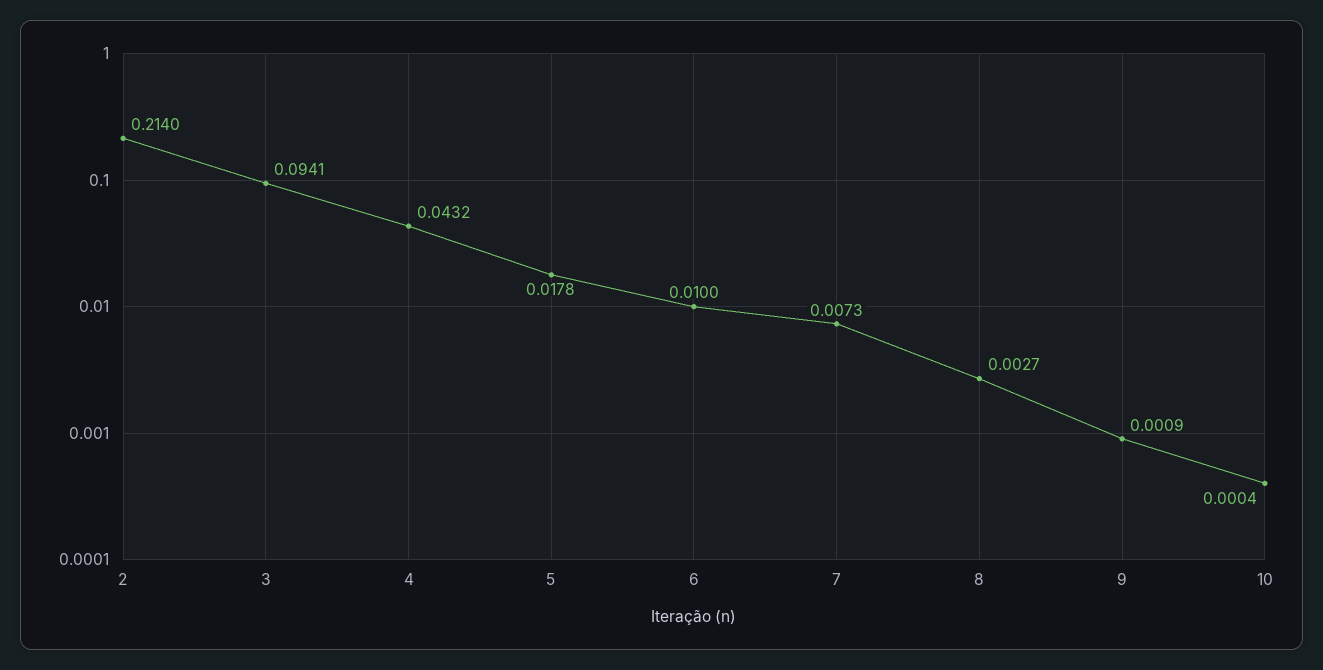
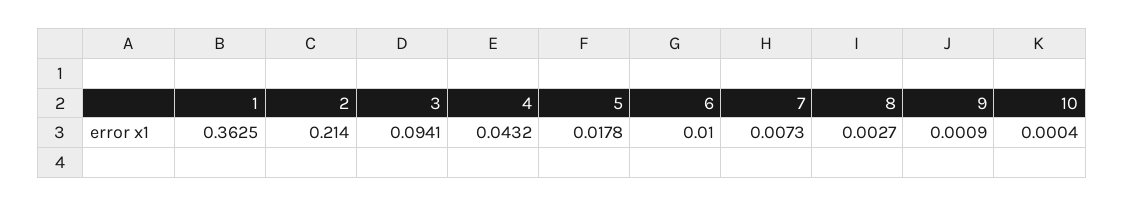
1: none -> 0.3625

